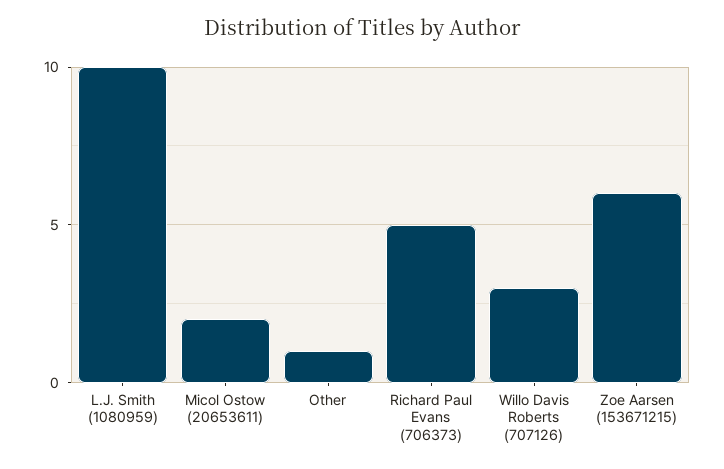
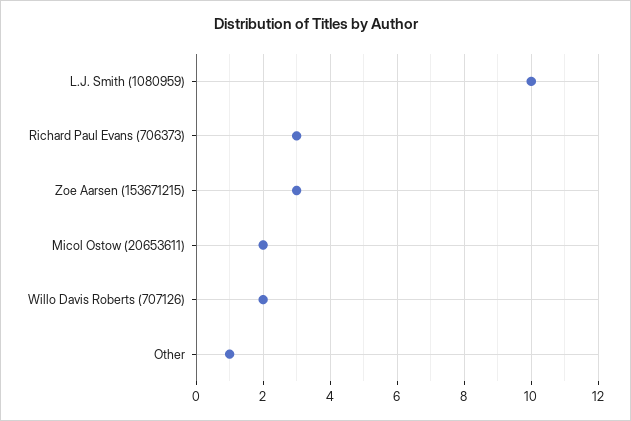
Richard Paul Evans (706373): 5 -> 3
Willo Davis Roberts (707126): 3 -> 2
Zoe Aarsen (153671215): 6 -> 3

